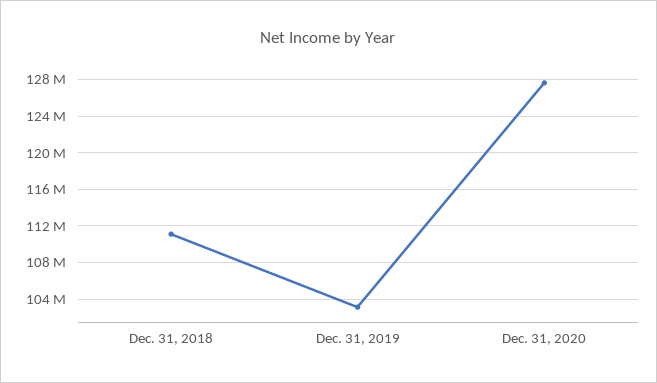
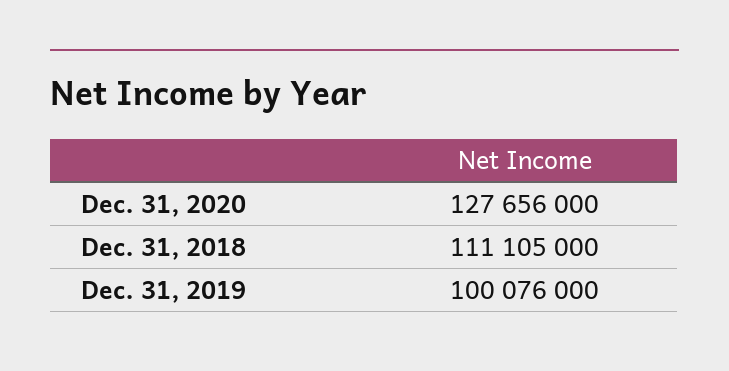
Dec. 31, 2019: 103000000 -> 100076000

